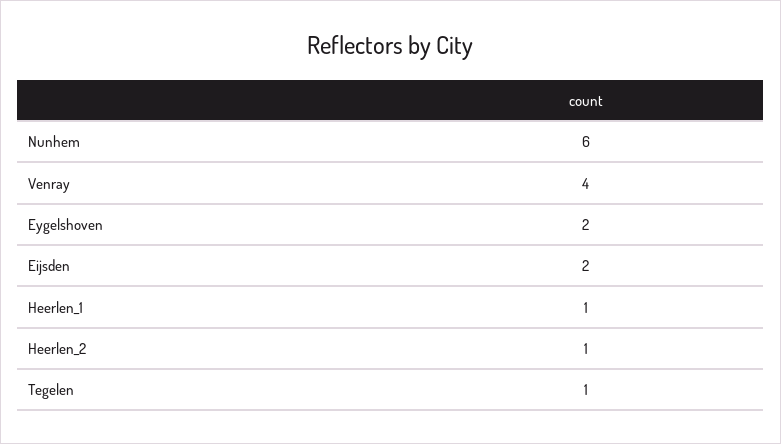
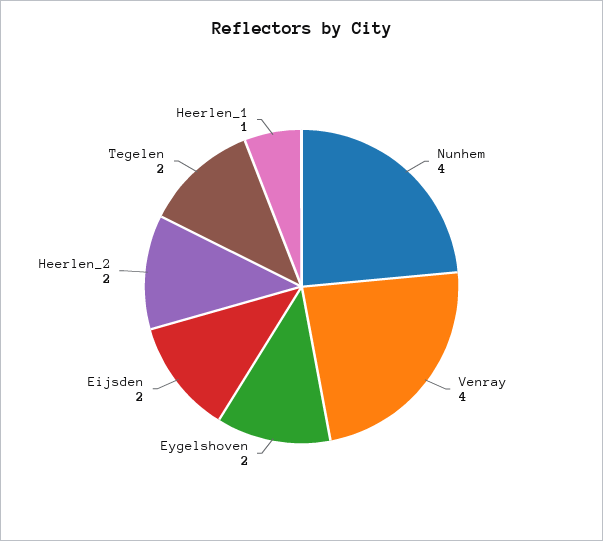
Nunhem: 6 -> 4
Heerlen_2: 1 -> 2
Tegelen: 1 -> 2

